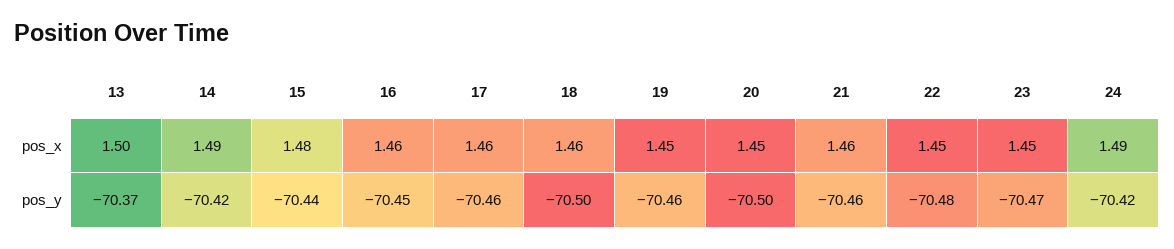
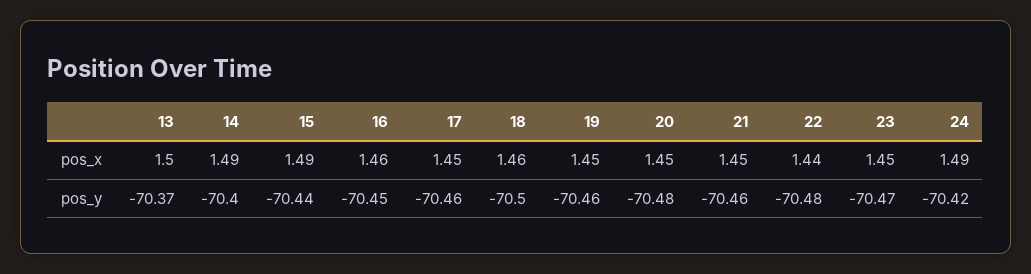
15, pos_x: 1.48 -> 1.49
17, pos_x: 1.46 -> 1.45
21, pos_x: 1.46 -> 1.45
22, pos_x: 1.45 -> 1.44
14, pos_y: -70.42 -> -70.4
20, pos_y: -70.5 -> -70.48

